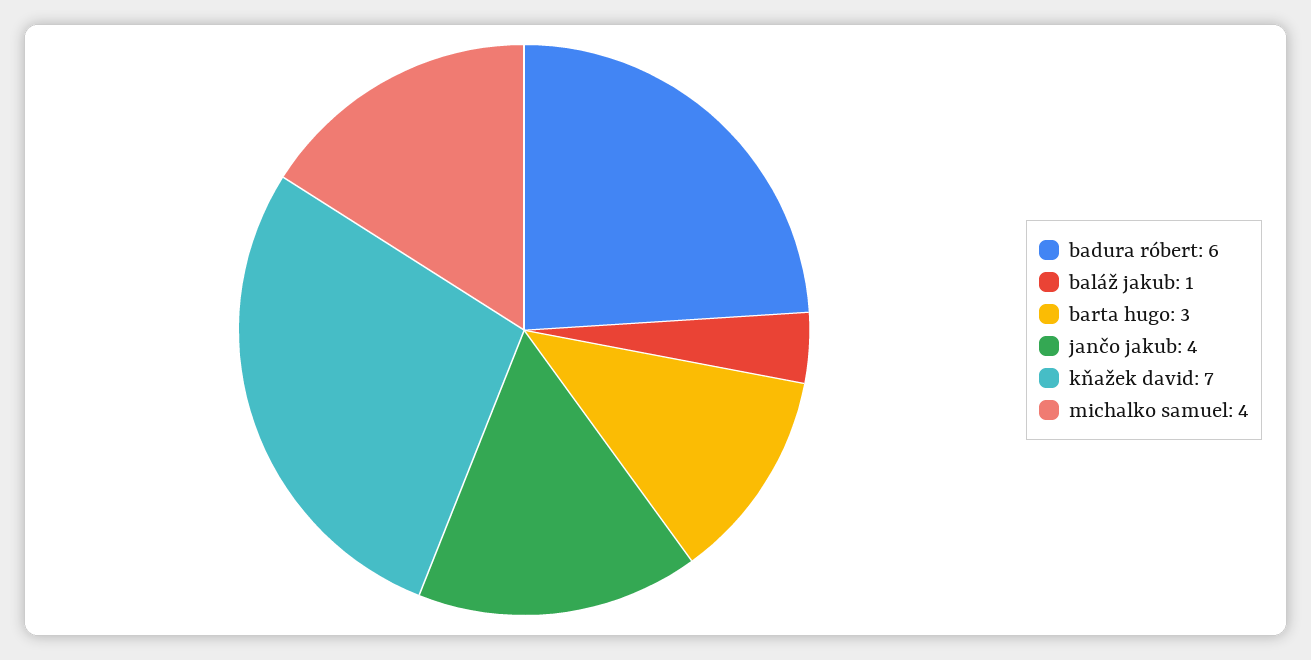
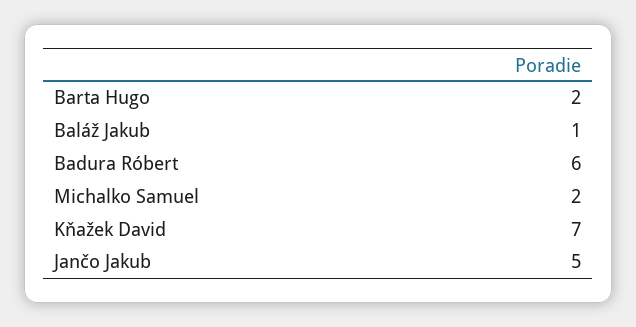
barta hugo: 3 -> 2
jančo jakub: 4 -> 5
michalko samuel: 4 -> 2

